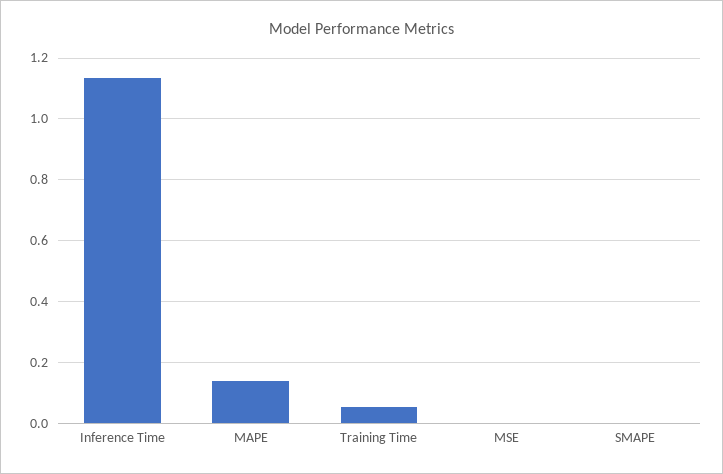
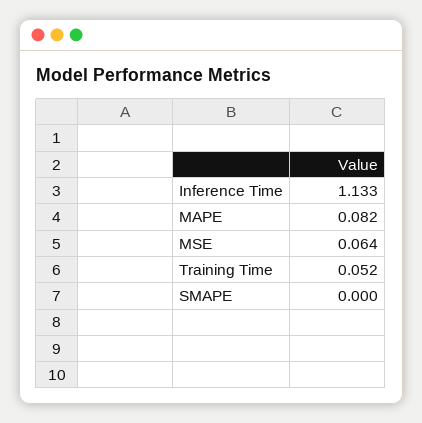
MAPE: 0.14 -> 0.082
MSE: 0 -> 0.064

